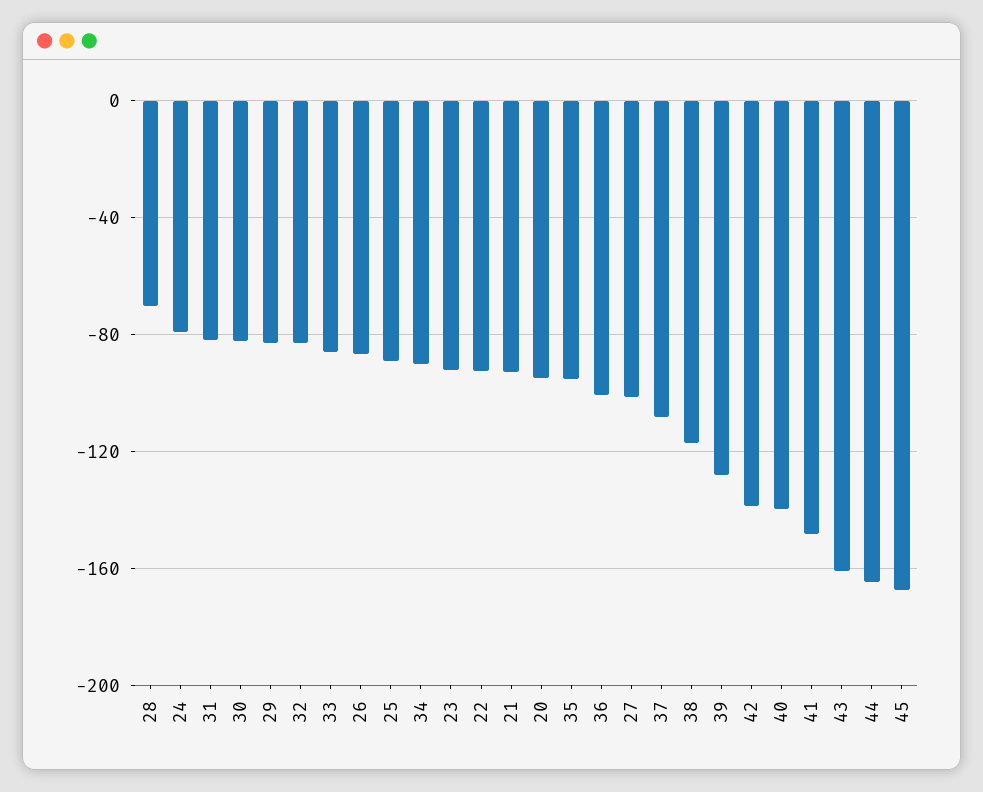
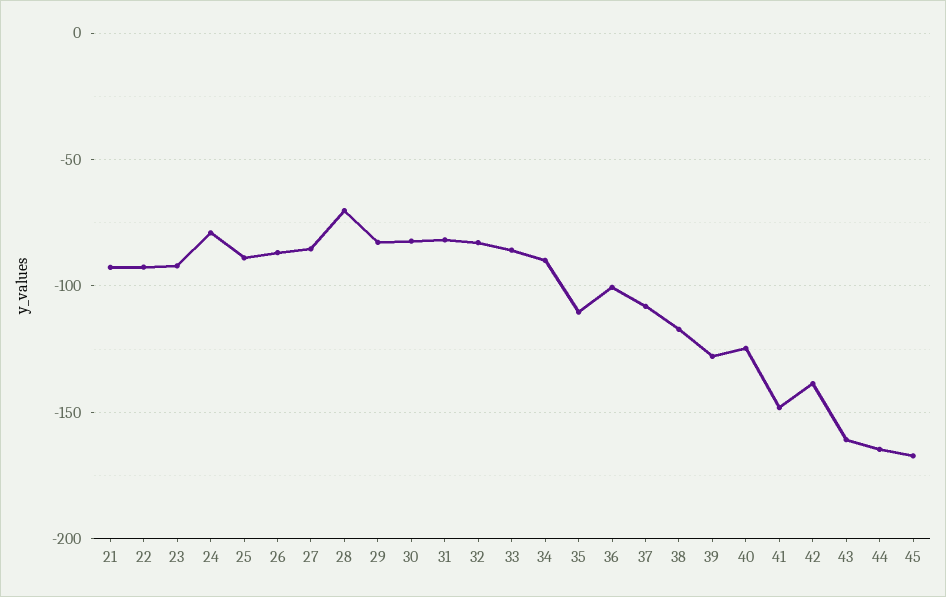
20: -95 -> none
35: -95 -> -110
27: -100 -> -85
40: -140 -> -125

